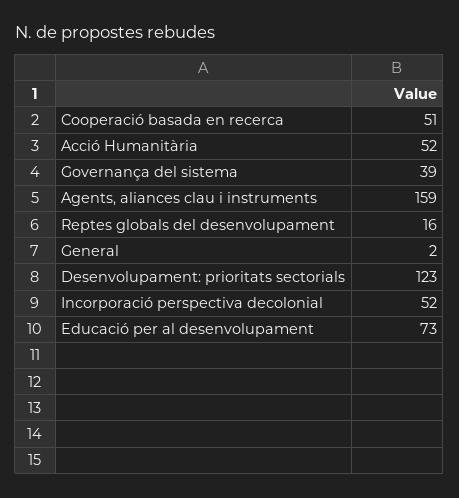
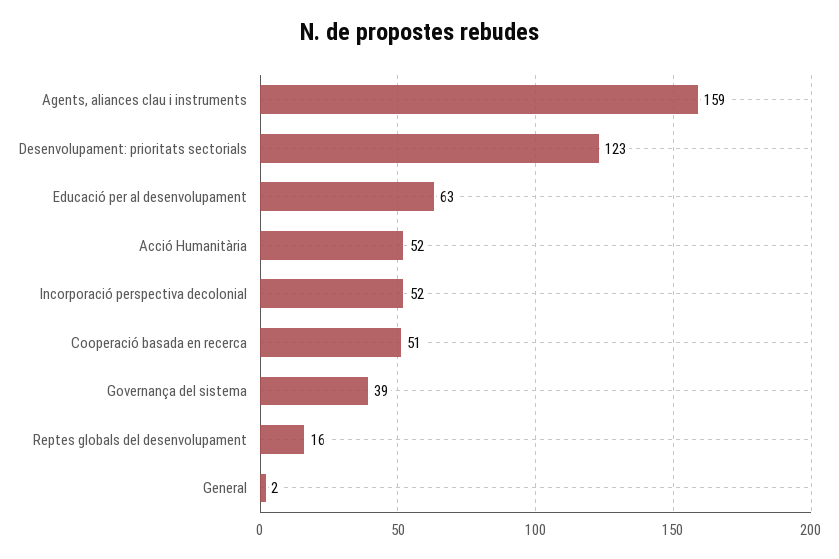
Educació per al desenvolupament: 73 -> 63

